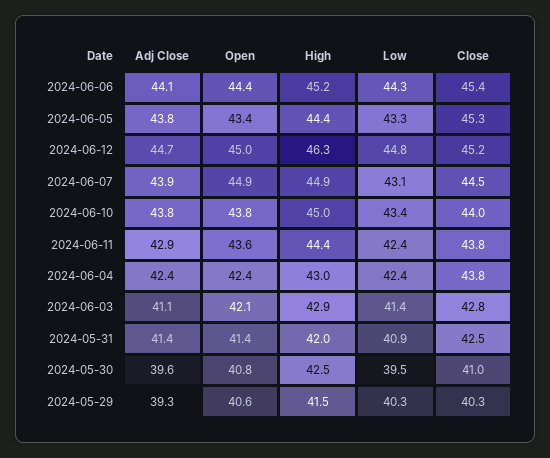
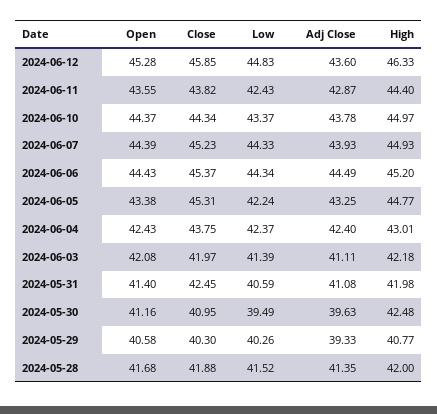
Adj Close, 2024-06-06: 44.1 -> 44.49
Adj Close, 2024-06-05: 43.8 -> 43.25
High, 2024-06-05: 44.4 -> 44.77
Low, 2024-06-05: 43.3 -> 42.24
Adj Close, 2024-06-12: 44.7 -> 43.6
Open, 2024-06-12: 45 -> 45.28
Close, 2024-06-12: 45.2 -> 45.85
Open, 2024-06-07: 44.9 -> 44.39
Low, 2024-06-07: 43.1 -> 44.33
Close, 2024-06-07: 44.5 -> 45.23
Open, 2024-06-10: 43.8 -> 44.37
Close, 2024-06-10: 44 -> 44.34
High, 2024-06-03: 42.9 -> 42.18
Close, 2024-06-03: 42.8 -> 41.97
Adj Close, 2024-05-31: 41.4 -> 41.08
Low, 2024-05-31: 40.9 -> 40.59
Open, 2024-05-30: 40.8 -> 41.16
High, 2024-05-29: 41.5 -> 40.77
Open, 2024-05-28: none -> 41.68
Close, 2024-05-28: none -> 41.88
Low, 2024-05-28: none -> 41.52
Adj Close, 2024-05-28: none -> 41.35
High, 2024-05-28: none -> 42

